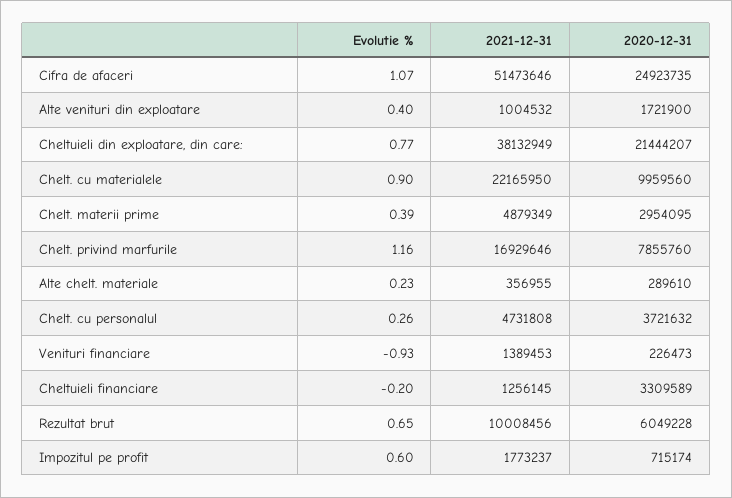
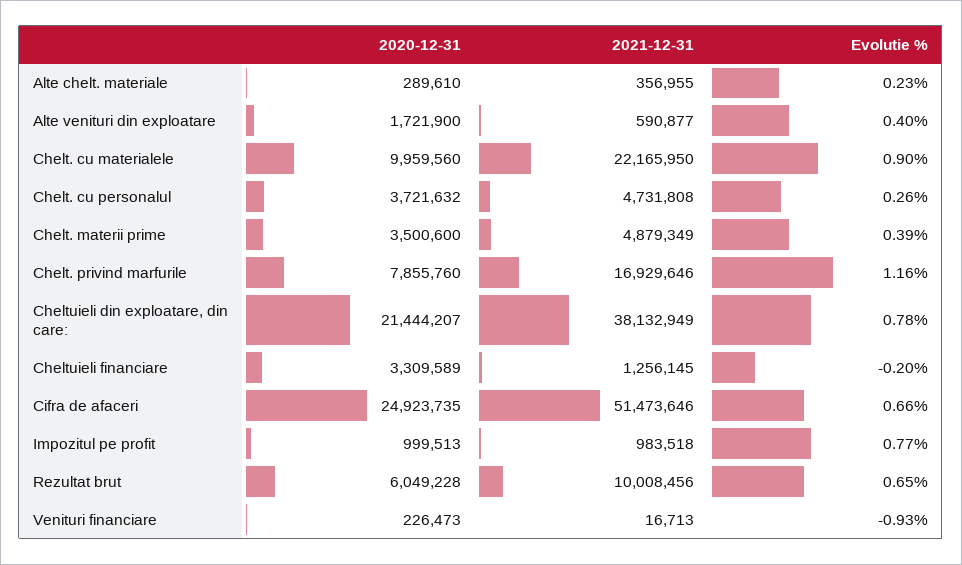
Evolutie %, Cifra de afaceri: 1.07 -> 0.66
2021-12-31, Alte venituri din exploatare: 1004532 -> 590877
Evolutie %, Cheltuieli din exploatare, din care:: 0.77 -> 0.78
2020-12-31, Chelt. materii prime: 2954095 -> 3500600
2021-12-31, Venituri financiare: 1389453 -> 16713
Evolutie %, Impozitul pe profit: 0.6 -> 0.77
2021-12-31, Impozitul pe profit: 1773237 -> 983518
2020-12-31, Impozitul pe profit: 715174 -> 999513

